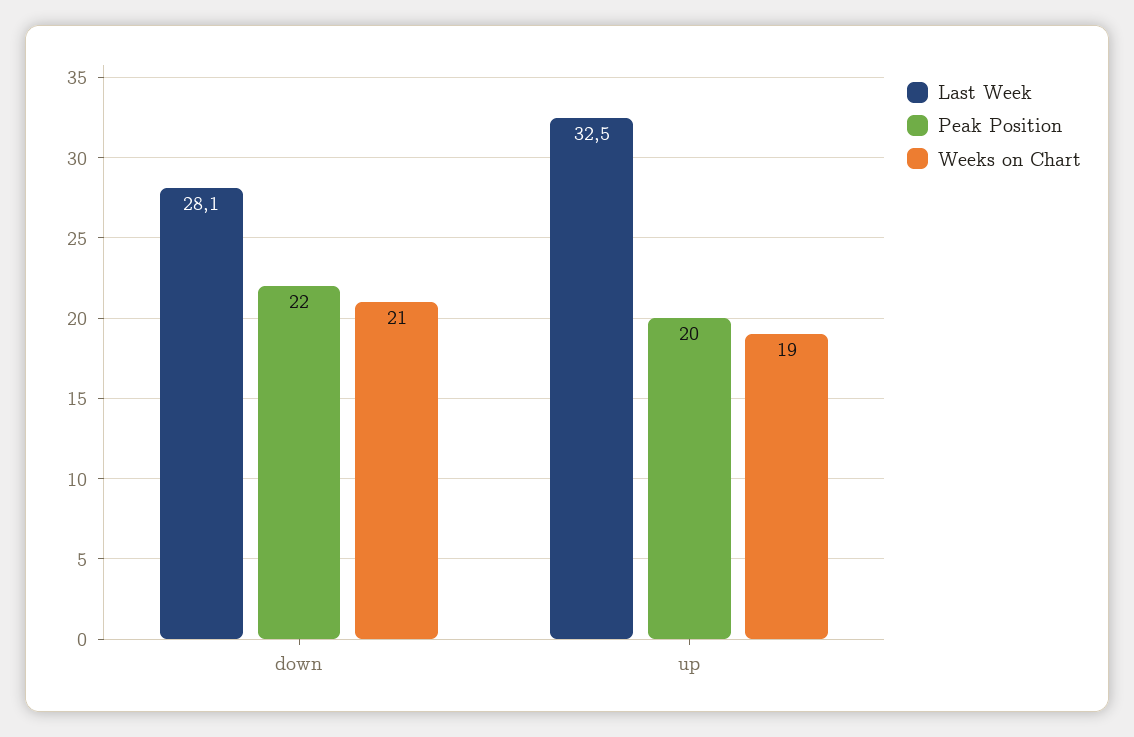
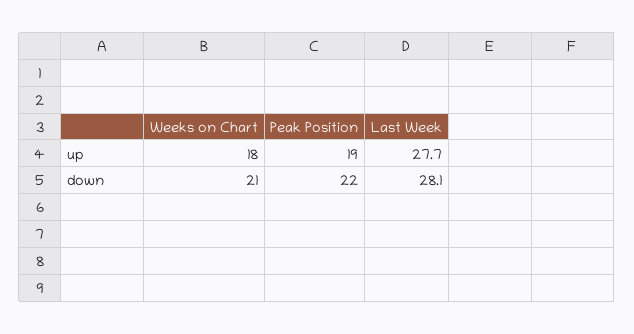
Last Week, up: 32.5 -> 27.7
Peak Position, up: 20 -> 19
Weeks on Chart, up: 19 -> 18

